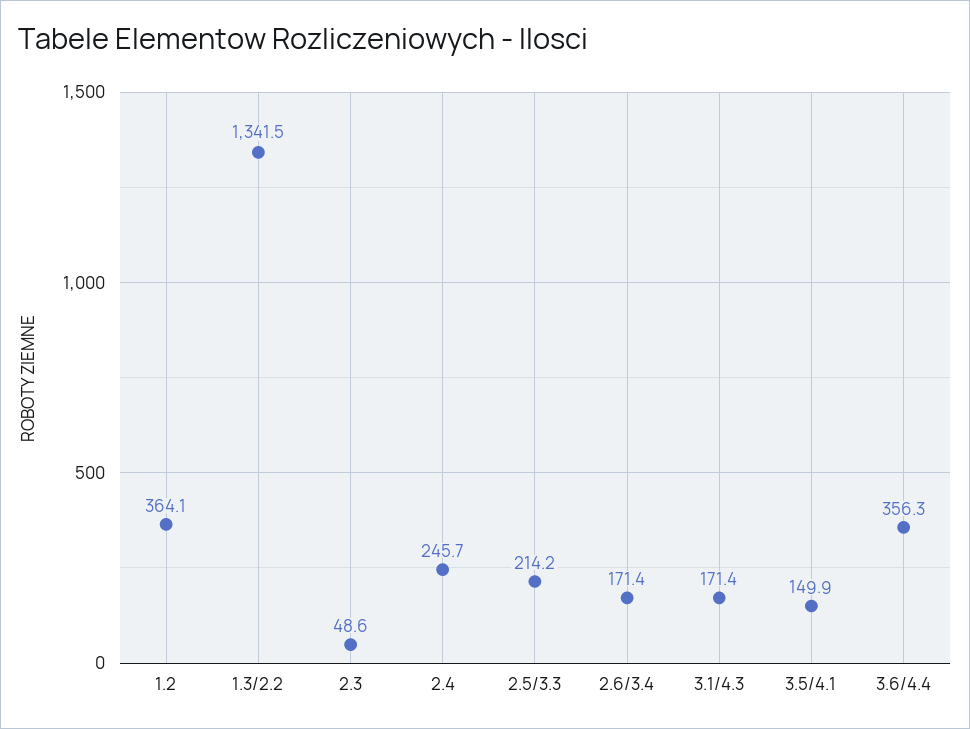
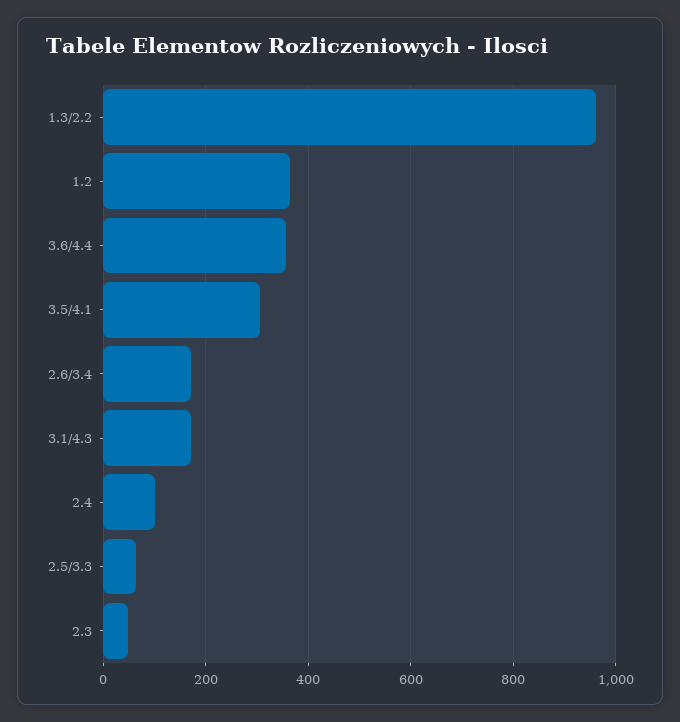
1.3/2.2: 1341.5 -> 960
2.4: 245.7 -> 100
2.5/3.3: 214.2 -> 60
3.5/4.1: 149.9 -> 300

